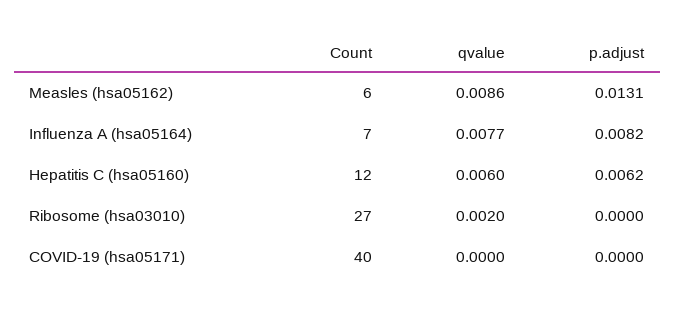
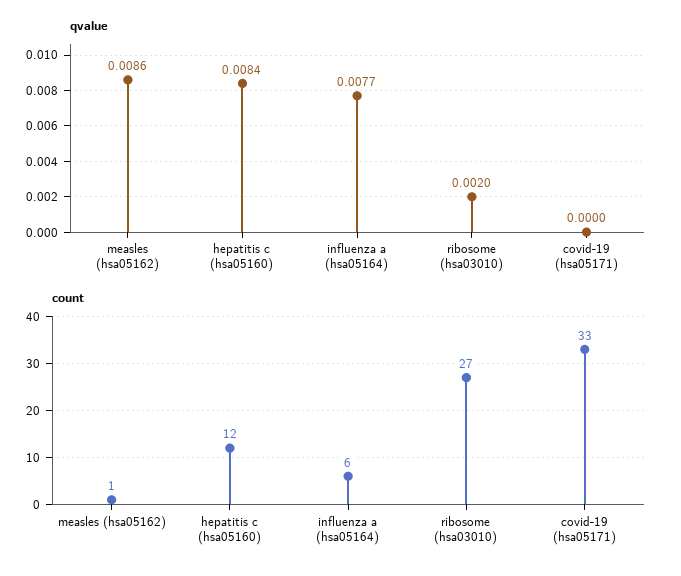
Count, Measles (hsa05162): 6 -> 1
p.adjust, Measles (hsa05162): 0.0131 -> none
Count, Influenza A (hsa05164): 7 -> 6
p.adjust, Influenza A (hsa05164): 0.0082 -> none
qvalue, Hepatitis C (hsa05160): 0.006 -> 0.0084
p.adjust, Hepatitis C (hsa05160): 0.0062 -> none
p.adjust, Ribosome (hsa03010): 0 -> none
Count, COVID-19 (hsa05171): 40 -> 33
p.adjust, COVID-19 (hsa05171): 0 -> none

